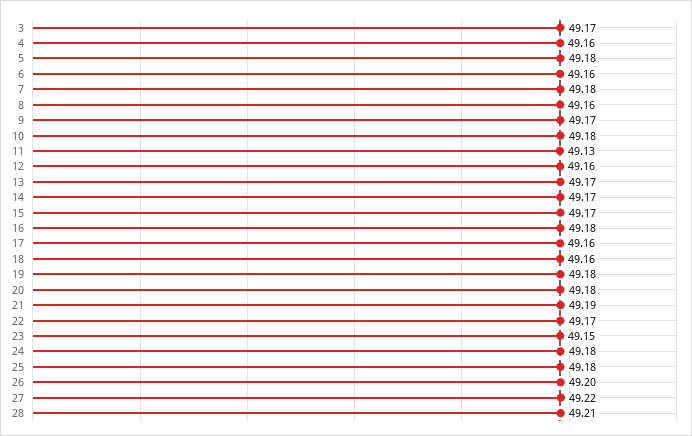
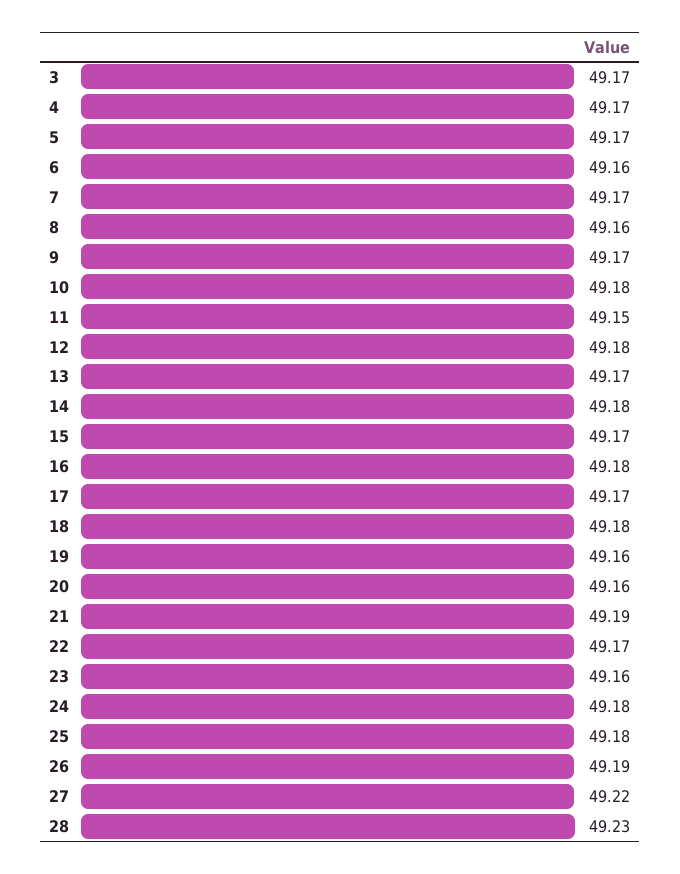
4: 49.16 -> 49.17
5: 49.18 -> 49.17
7: 49.18 -> 49.17
11: 49.13 -> 49.15
12: 49.16 -> 49.18
14: 49.17 -> 49.18
17: 49.16 -> 49.17
18: 49.16 -> 49.18
19: 49.18 -> 49.16
20: 49.18 -> 49.16
23: 49.15 -> 49.16
26: 49.2 -> 49.19
28: 49.21 -> 49.23

